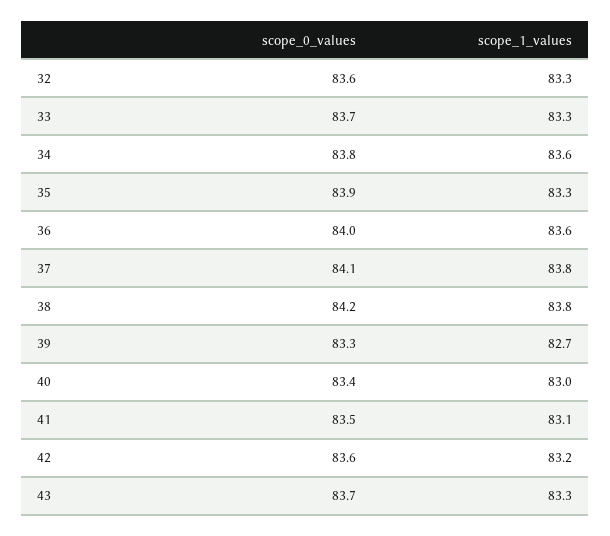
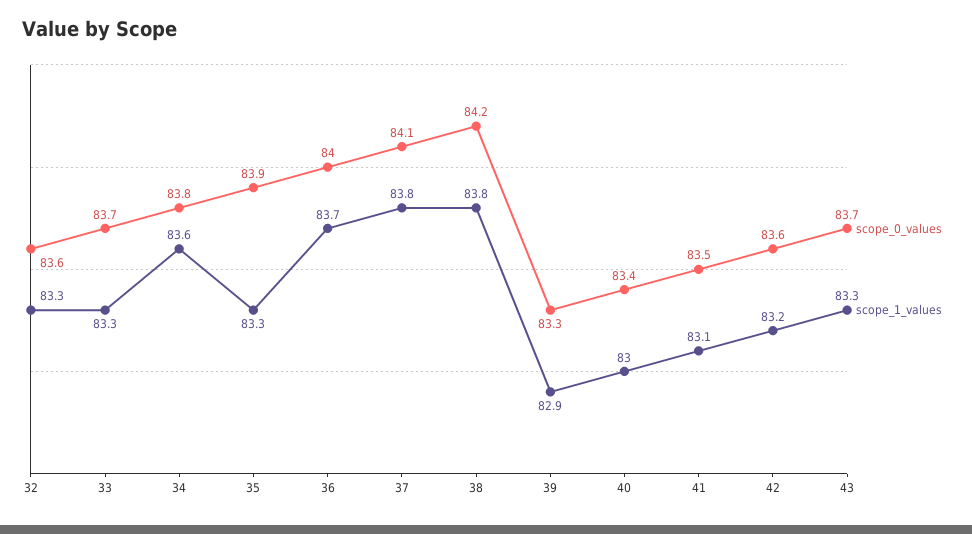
scope_1_values, 36: 83.6 -> 83.7
scope_1_values, 39: 82.7 -> 82.9

